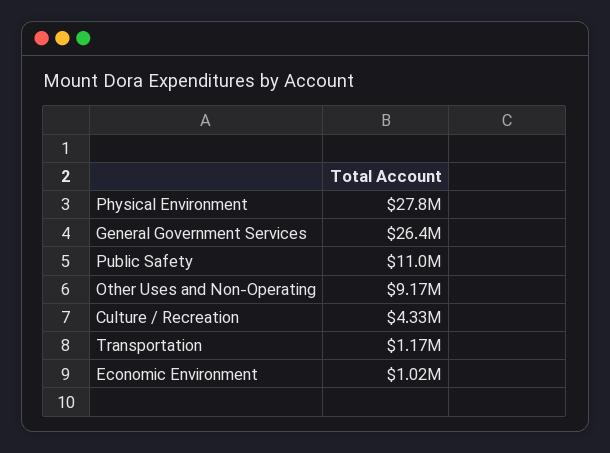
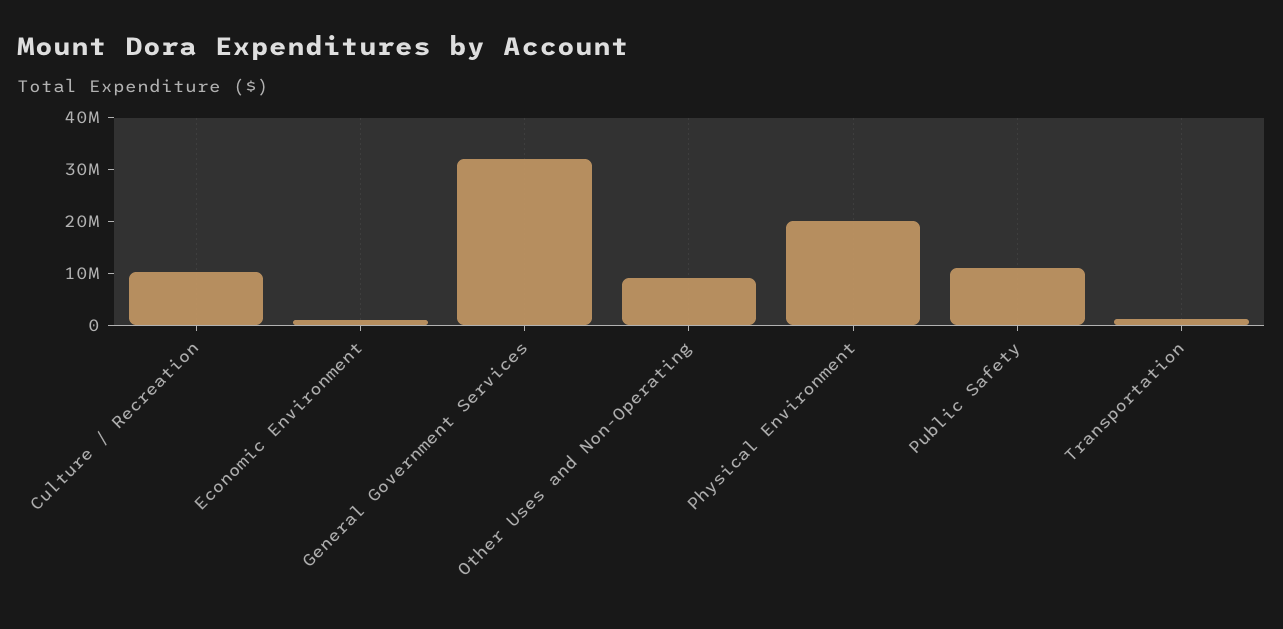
Physical Environment: 27800000 -> 20000000
General Government Services: 26400000 -> 32000000
Culture / Recreation: 4330000 -> 10000000

